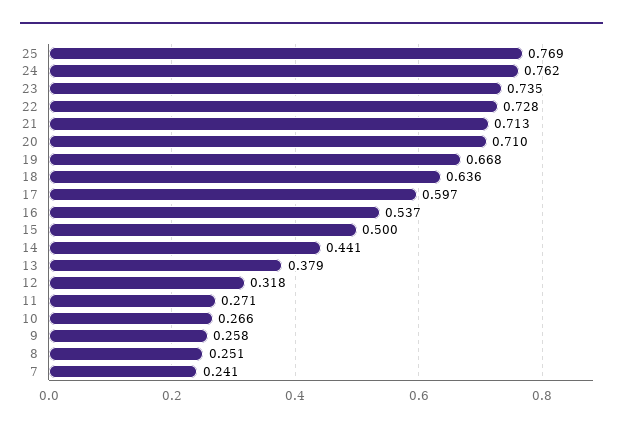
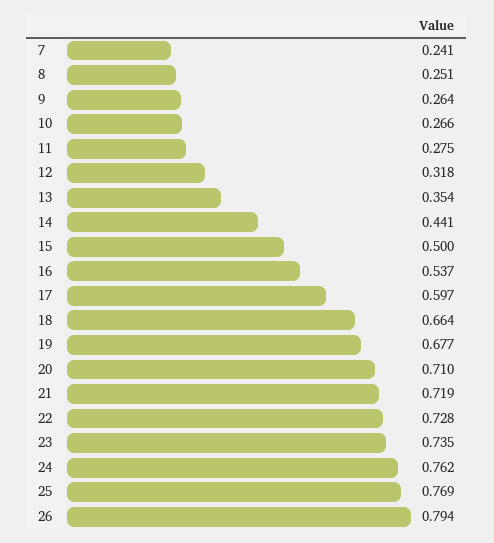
21: 0.713 -> 0.719
19: 0.668 -> 0.677
18: 0.636 -> 0.664
13: 0.379 -> 0.354
11: 0.271 -> 0.275
9: 0.258 -> 0.264
26: none -> 0.794

